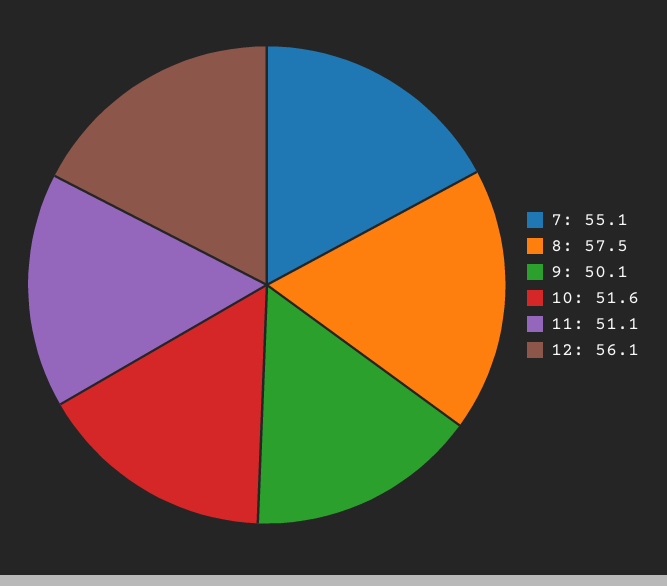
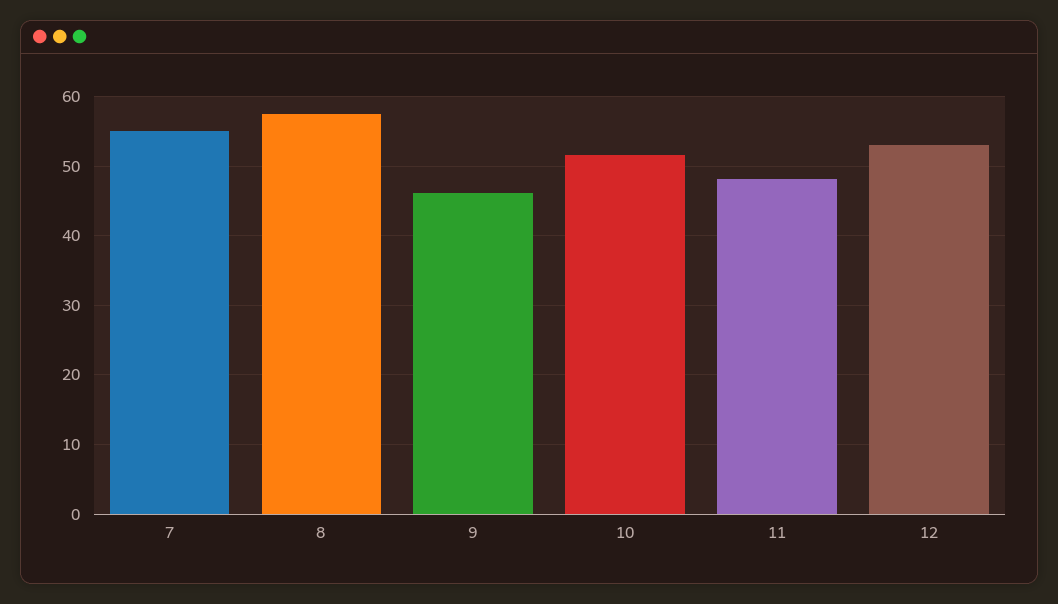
9: 50.1 -> 46
11: 51.1 -> 48
12: 56.1 -> 53

